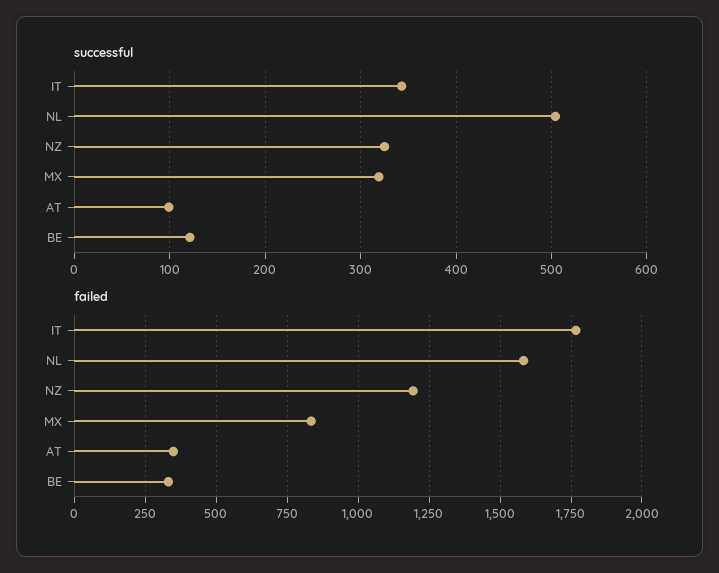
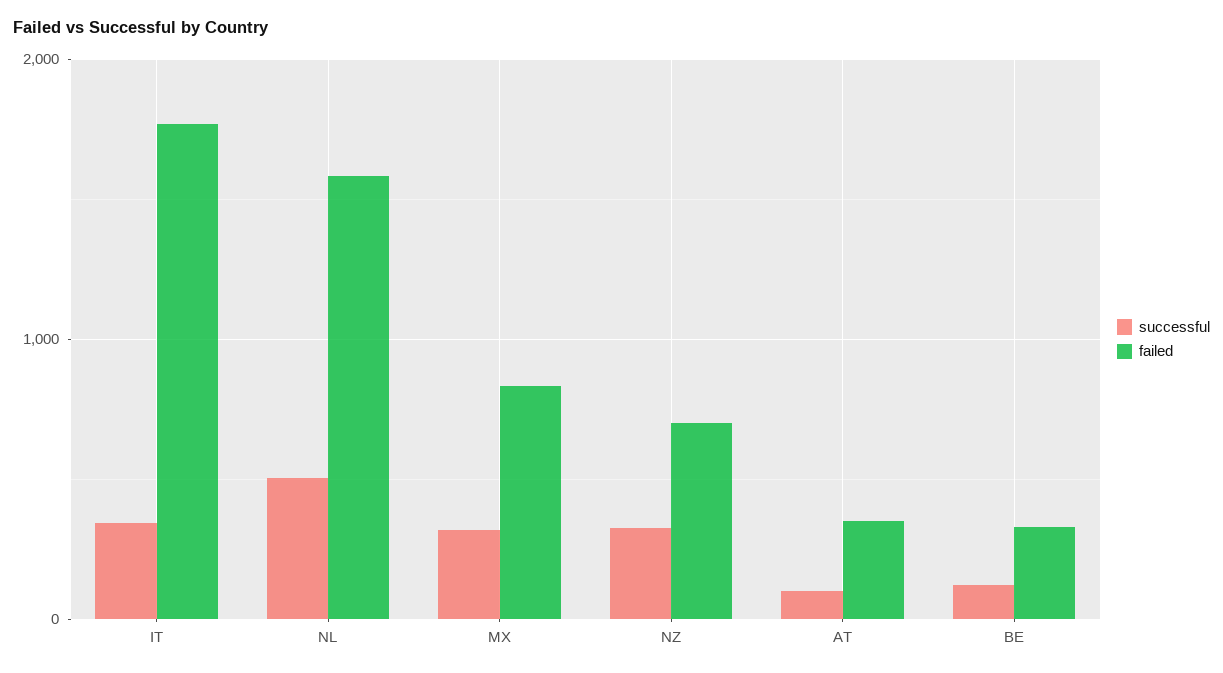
failed, NZ: 1200 -> 700

